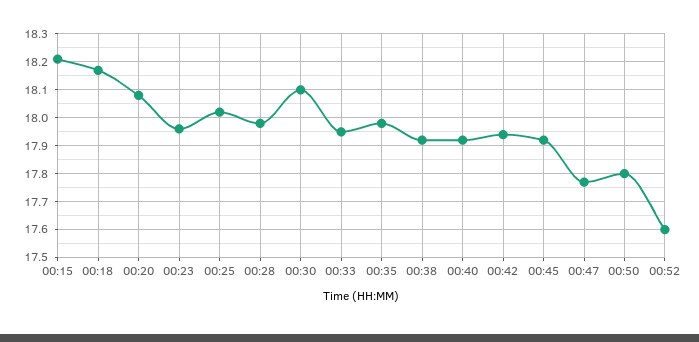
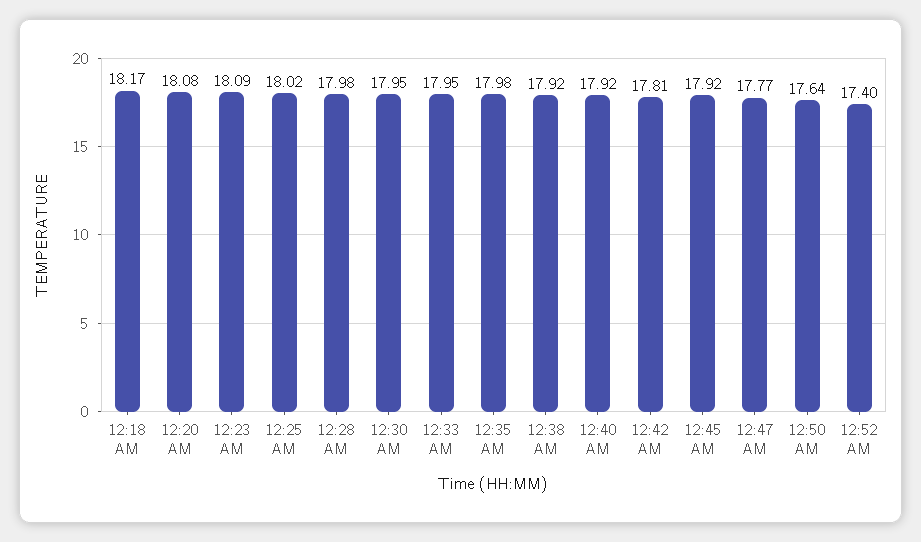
00:15: 18.2 -> none
00:23: 17.95 -> 18.09
00:30: 18.1 -> 17.95
00:42: 17.95 -> 17.81
00:50: 17.8 -> 17.64
00:52: 17.6 -> 17.4

